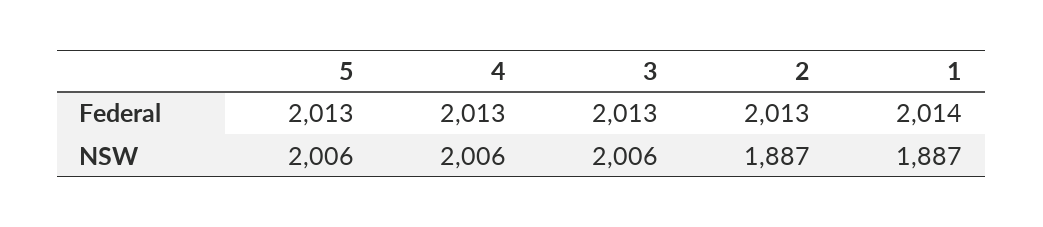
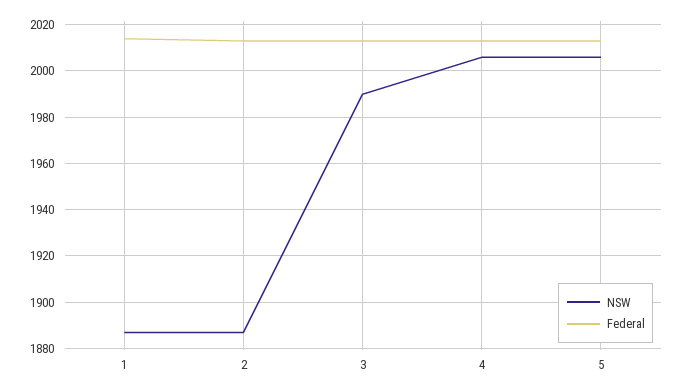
NSW, 3: 2006 -> 1990

